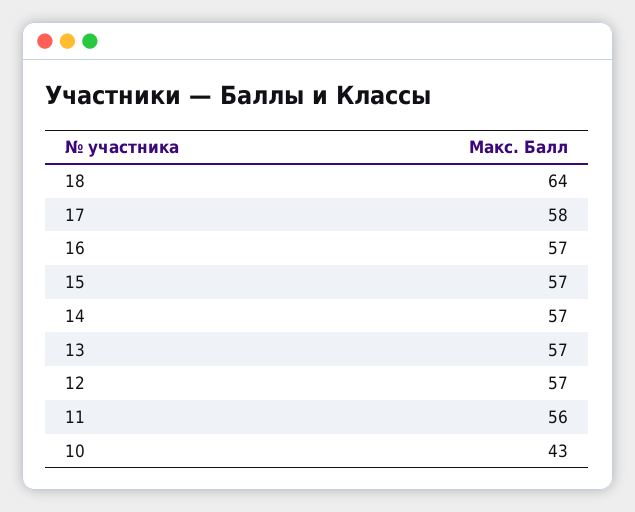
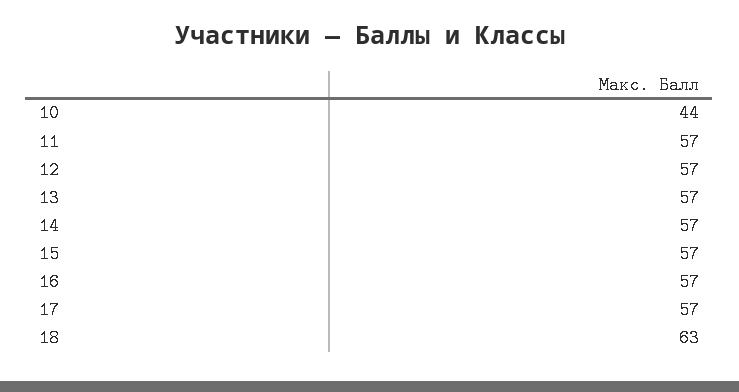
18: 64 -> 63
17: 58 -> 57
11: 56 -> 57
10: 43 -> 44

